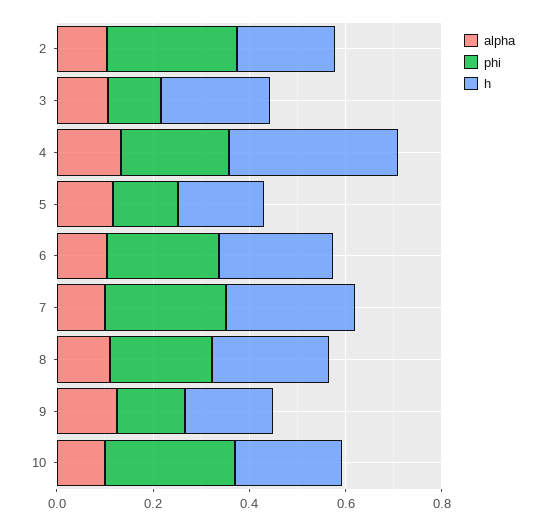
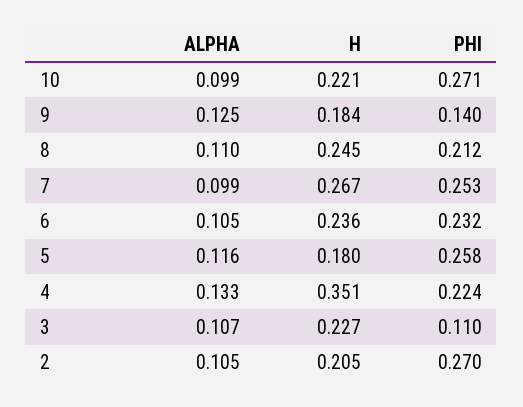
phi, 5: 0.15 -> 0.258

